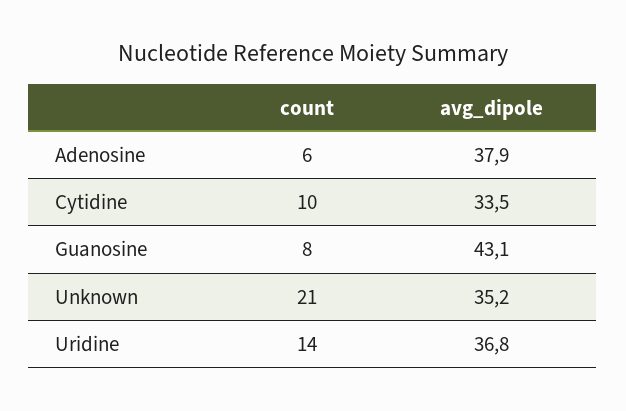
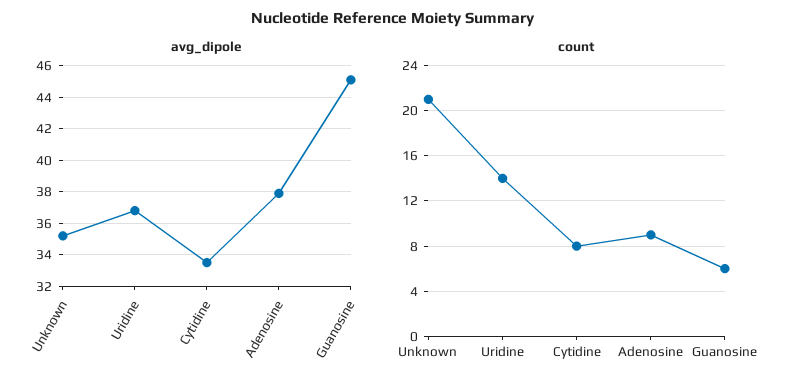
count, Adenosine: 6 -> 9
count, Cytidine: 10 -> 8
count, Guanosine: 8 -> 6
avg_dipole, Guanosine: 43.1 -> 45

